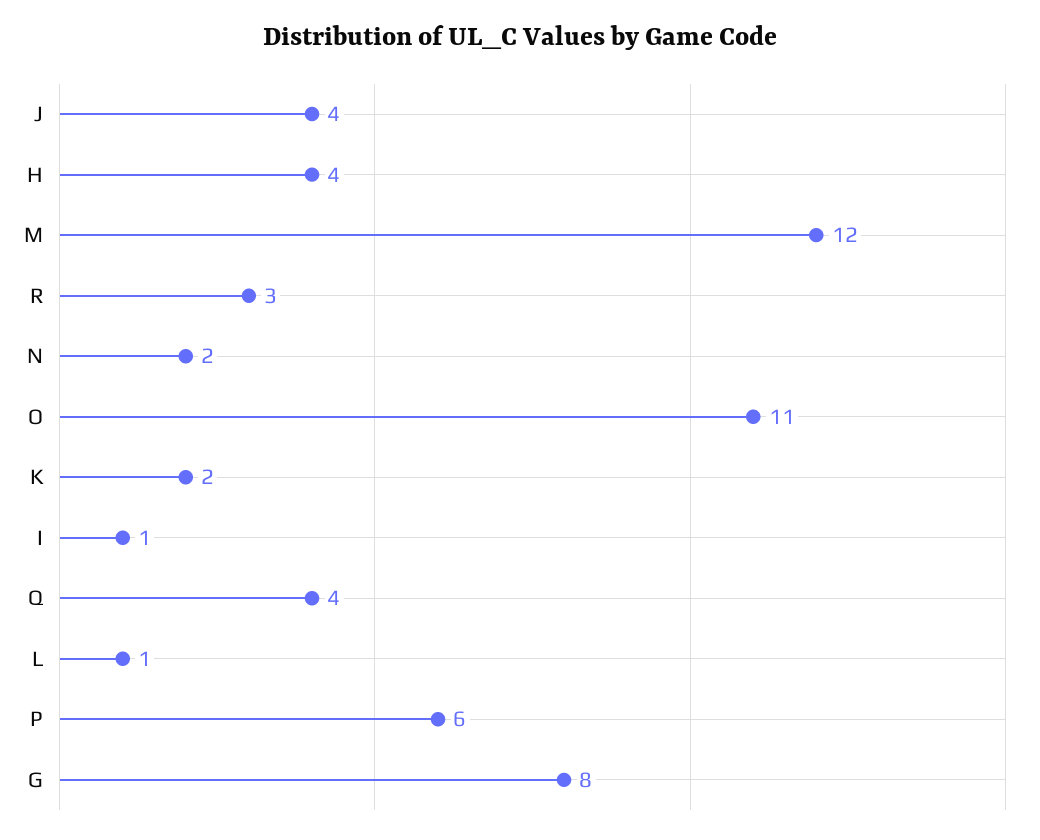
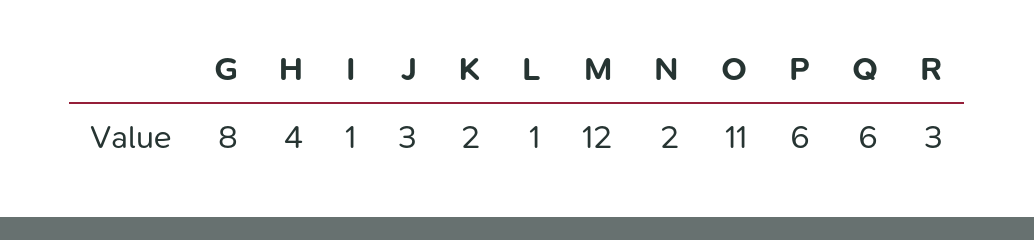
J: 4 -> 3
Q: 4 -> 6

